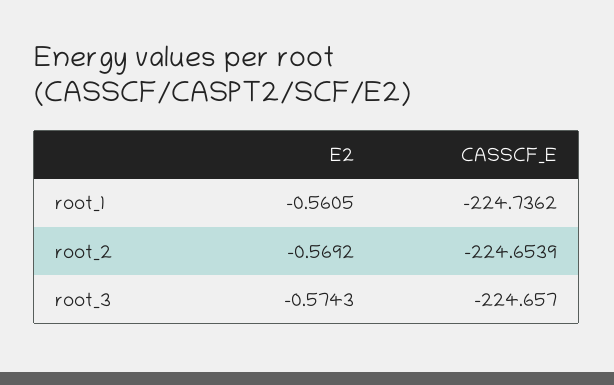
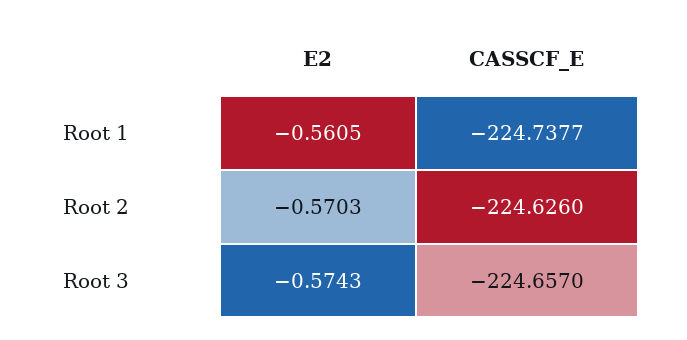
CASSCF_E, root_1: -224.7362 -> -224.7377
E2, root_2: -0.5692 -> -0.5703
CASSCF_E, root_2: -224.6539 -> -224.626

